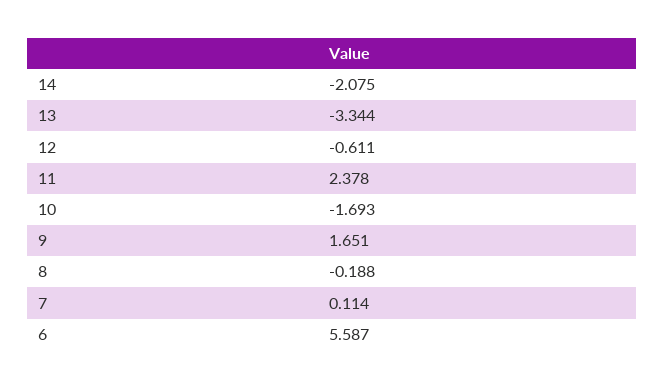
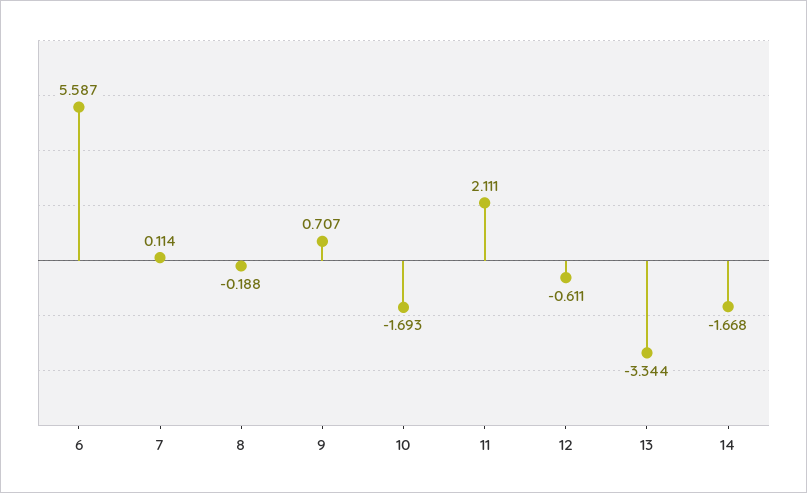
14: -2.075 -> -1.668
11: 2.378 -> 2.111
9: 1.651 -> 0.707

